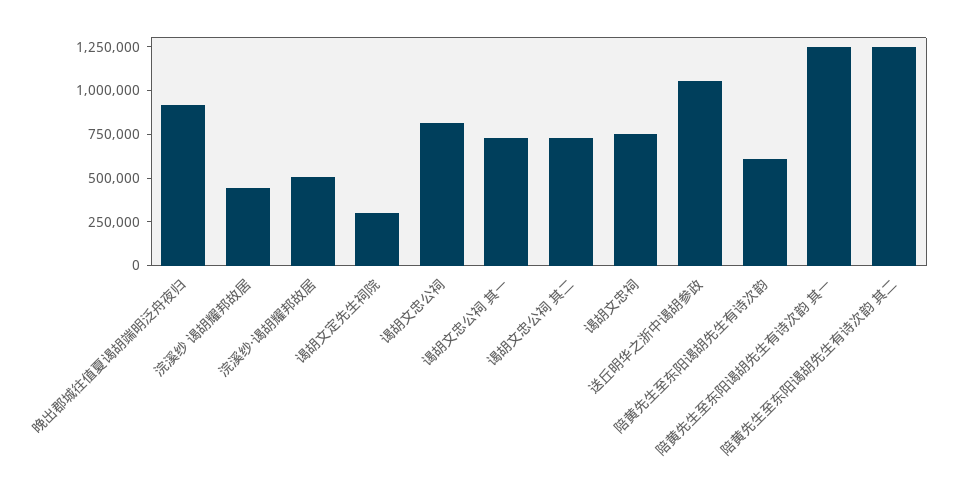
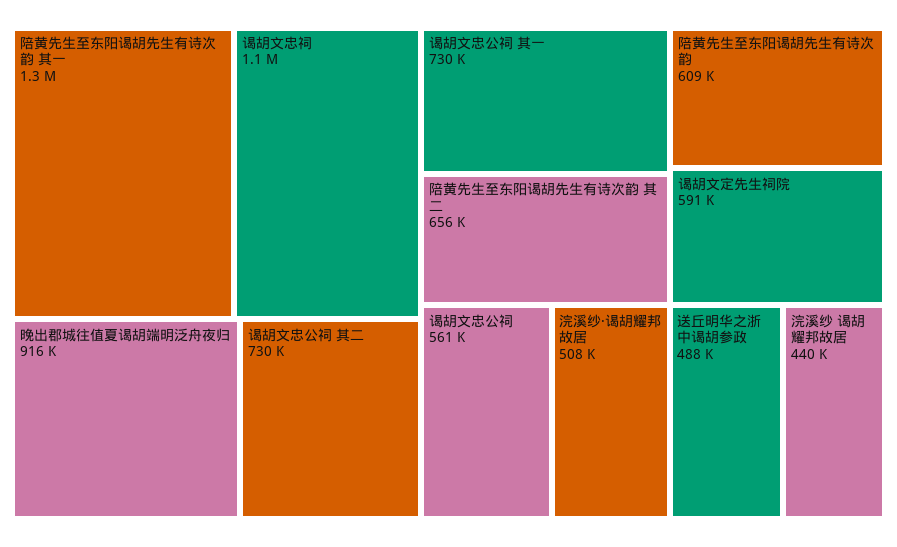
谒胡文定先生祠院: 300000 -> 591000
谒胡文忠公祠: 800000 -> 561000
谒胡文忠祠: 750000 -> 1100000
送丘明华之浙中谒胡参政: 1050000 -> 488000
陪黄先生至东阳谒胡先生有诗次韵 其二: 1250000 -> 656000

